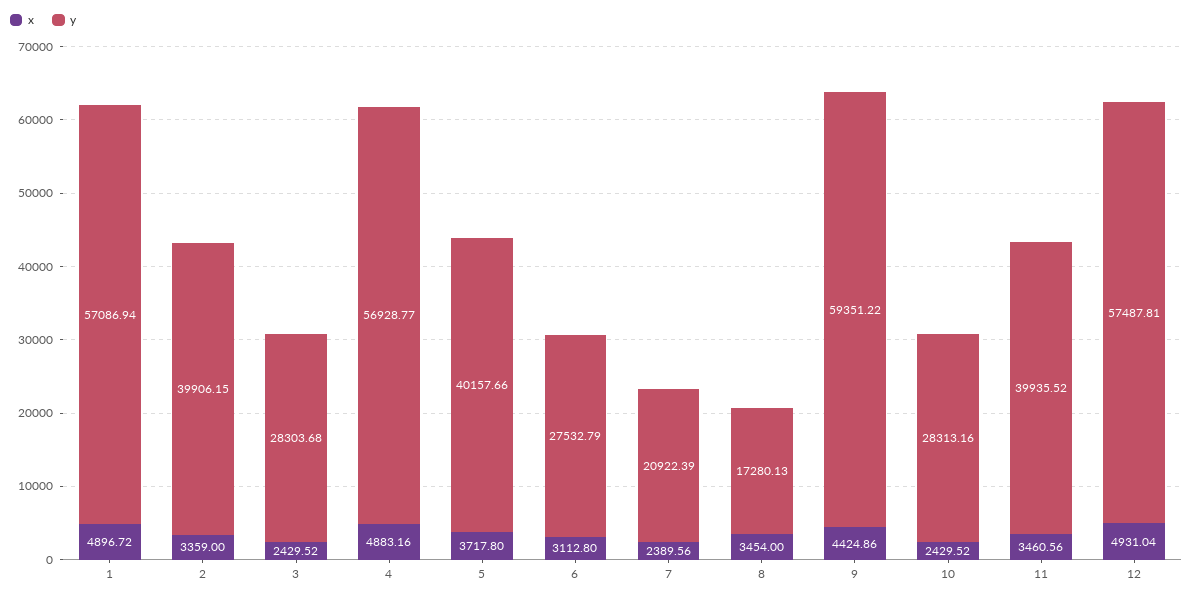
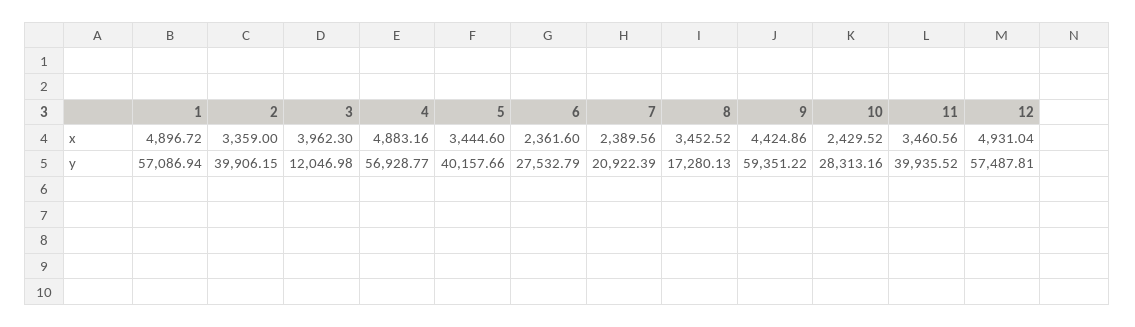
x, 3: 2429.52 -> 3962.3
y, 3: 28303.68 -> 12046.98
x, 5: 3717.8 -> 3444.6
x, 6: 3112.8 -> 2361.6
x, 8: 3454 -> 3452.52

